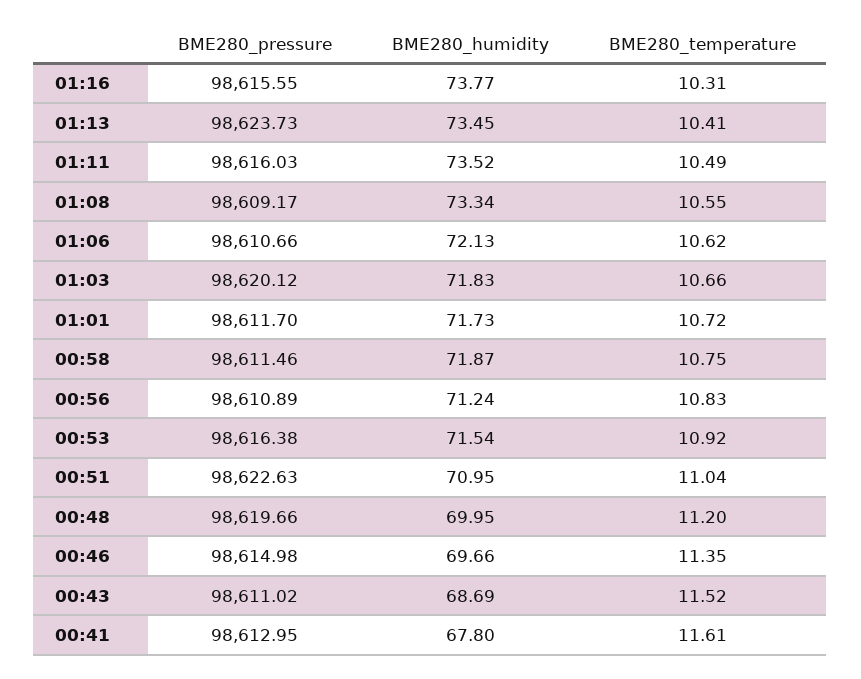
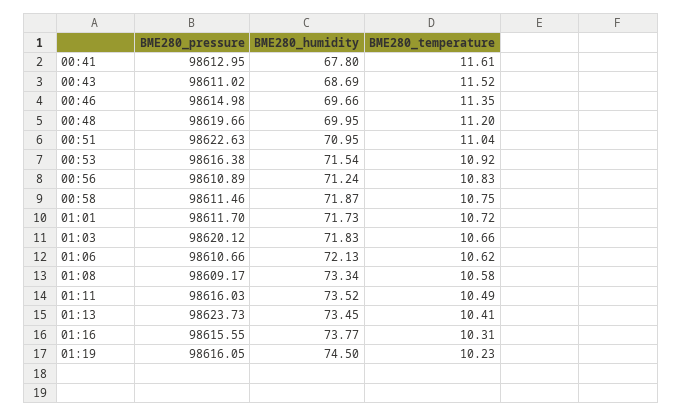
BME280_temperature, 01:08: 10.55 -> 10.58
BME280_pressure, 01:19: none -> 98616.05
BME280_humidity, 01:19: none -> 74.5
BME280_temperature, 01:19: none -> 10.23

